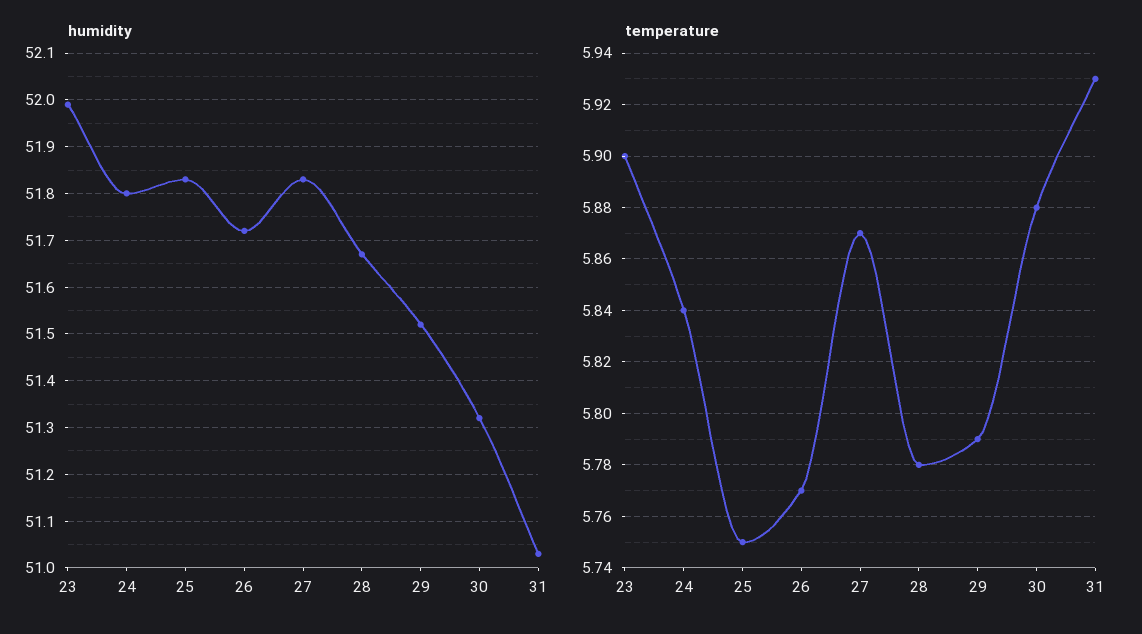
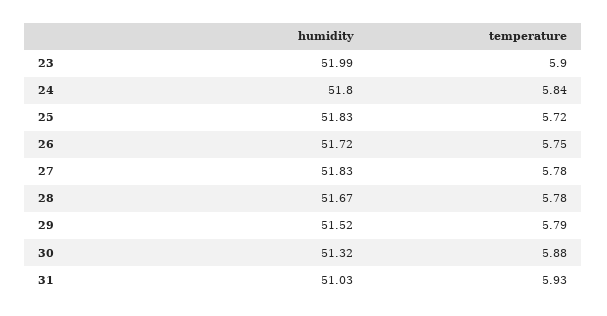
temperature, 25: 5.75 -> 5.72
temperature, 26: 5.77 -> 5.75
temperature, 27: 5.87 -> 5.78

